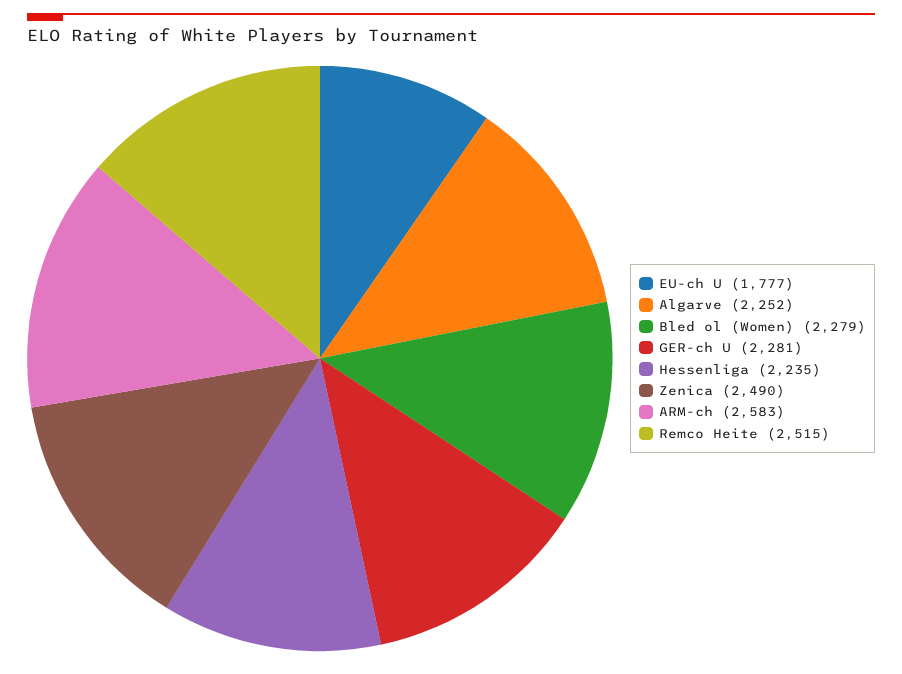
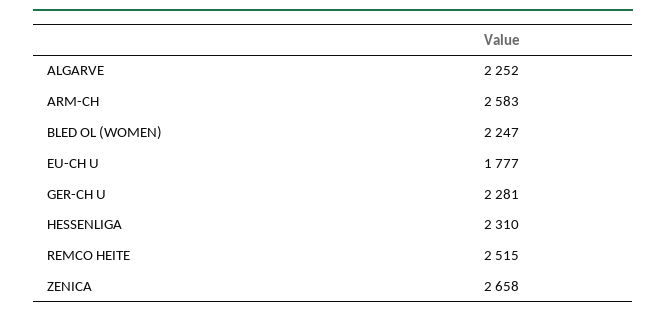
Bled ol (Women): 2279 -> 2247
Hessenliga: 2235 -> 2310
Zenica: 2490 -> 2658

